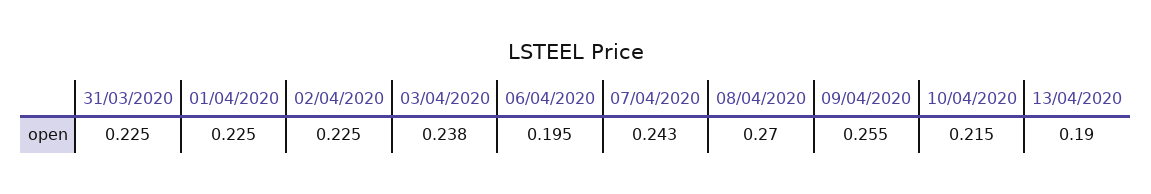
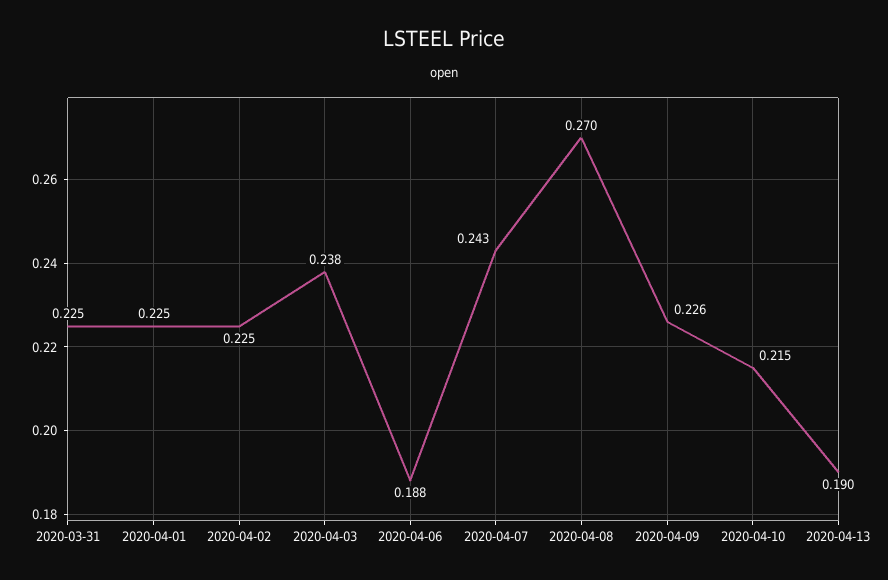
06/04/2020: 0.195 -> 0.188
09/04/2020: 0.255 -> 0.226

